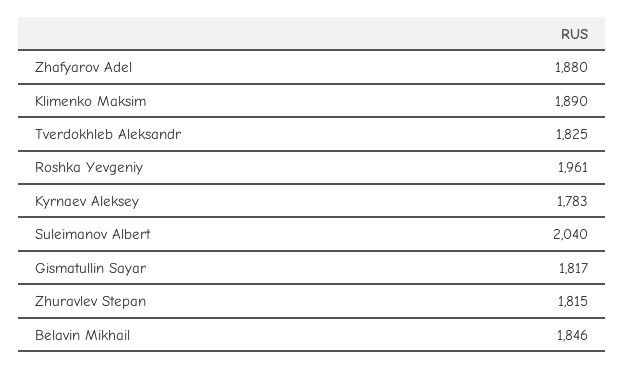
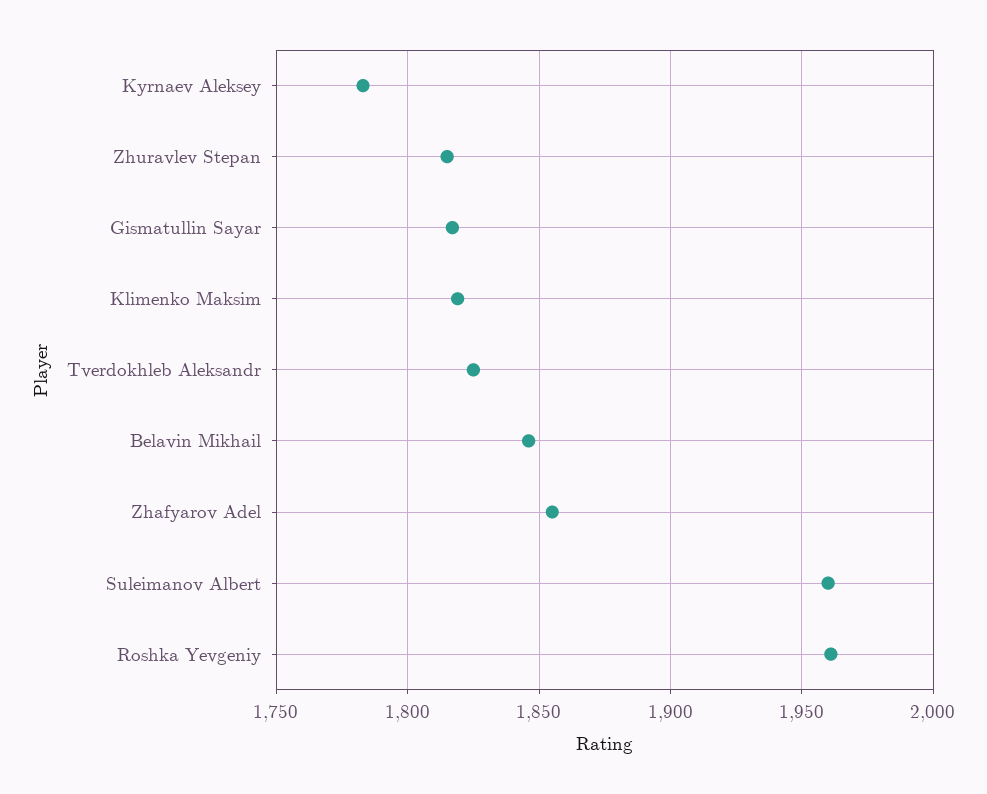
Zhafyarov Adel: 1880 -> 1855
Klimenko Maksim: 1890 -> 1820
Suleimanov Albert: 2040 -> 1960

